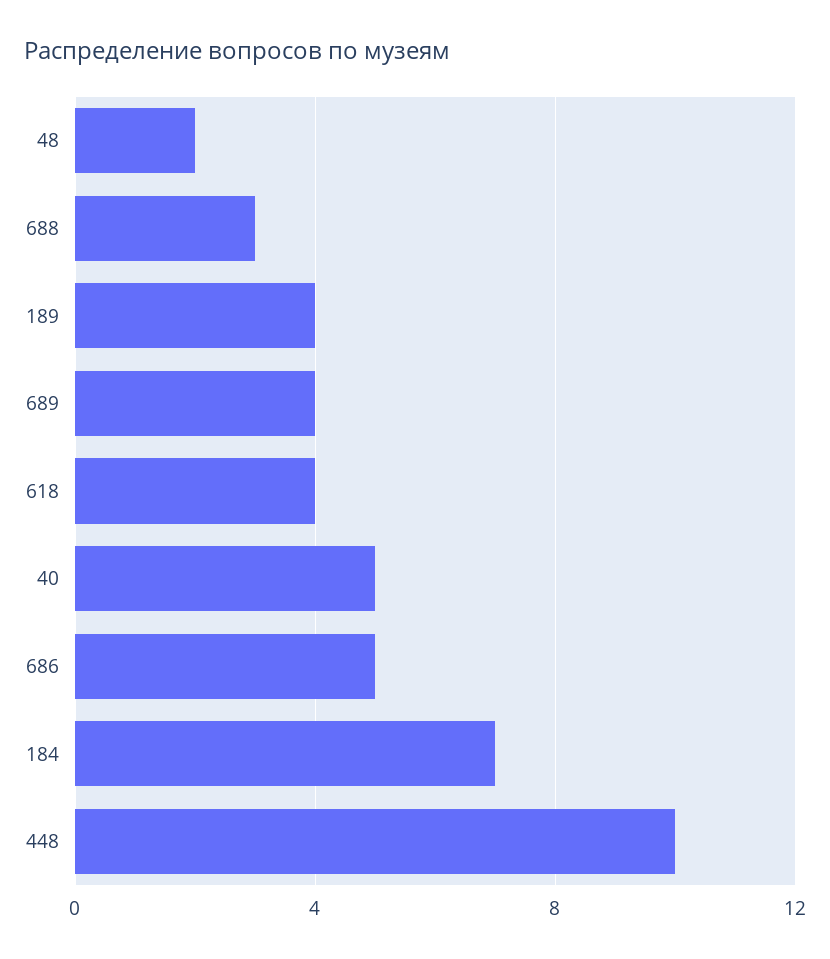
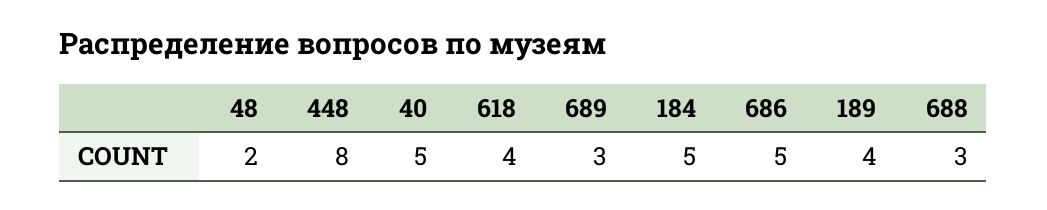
689: 4 -> 3
184: 7 -> 5
448: 10 -> 8

